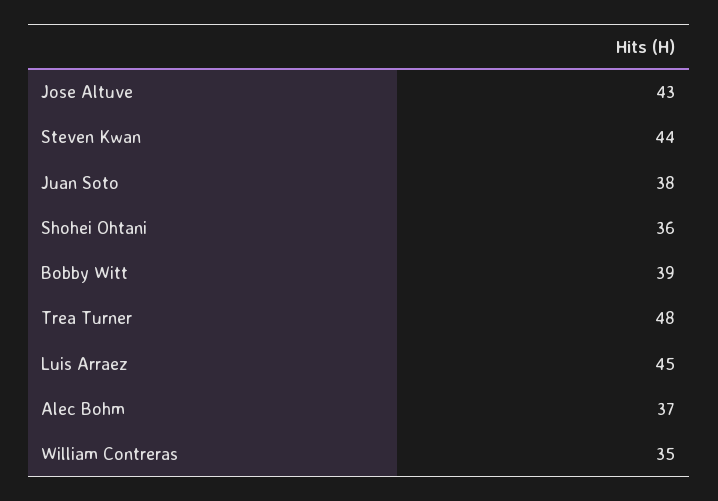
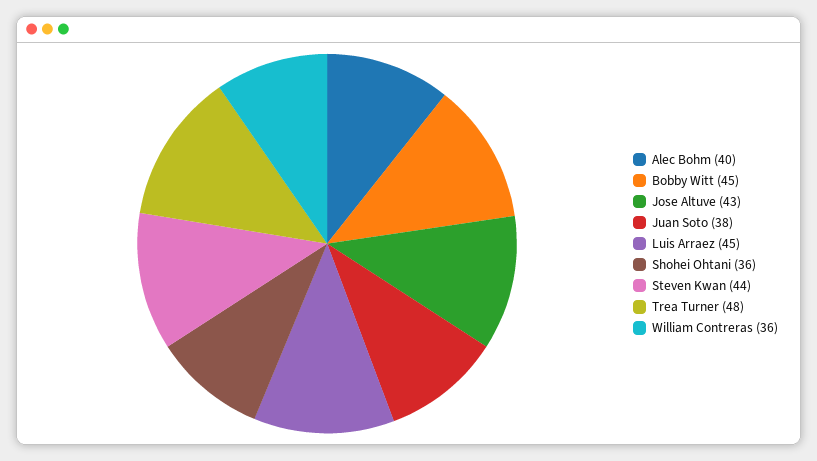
Bobby Witt: 39 -> 45
Alec Bohm: 37 -> 40
William Contreras: 35 -> 36

